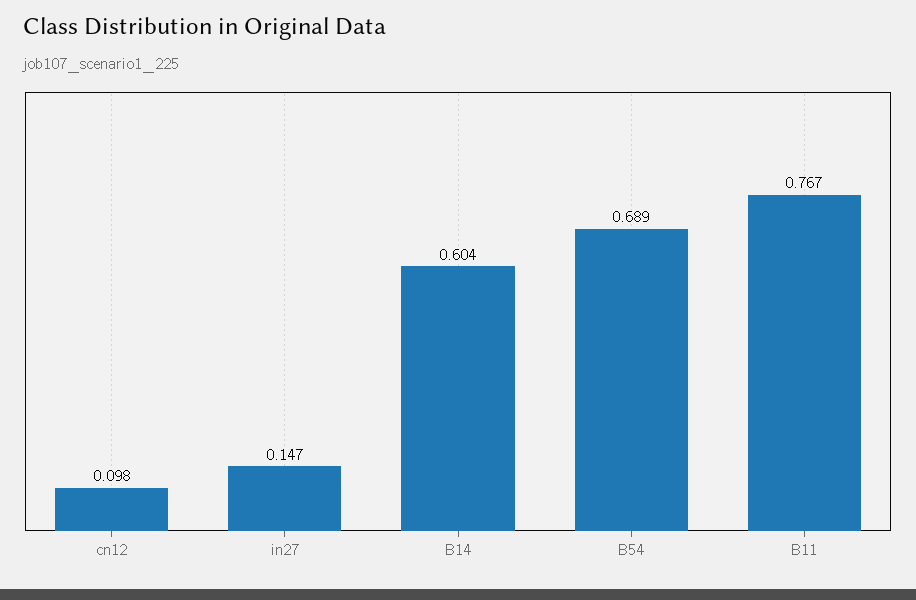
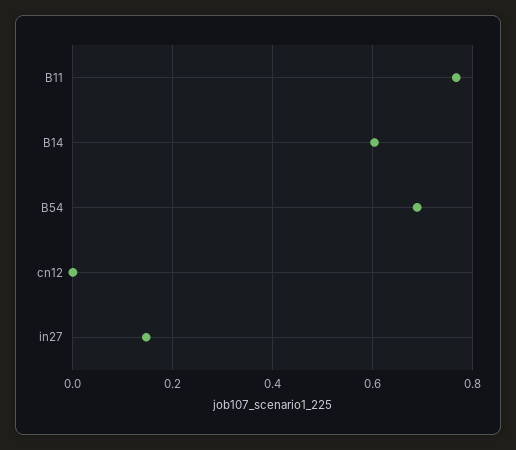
cn12: 0.098 -> 0

